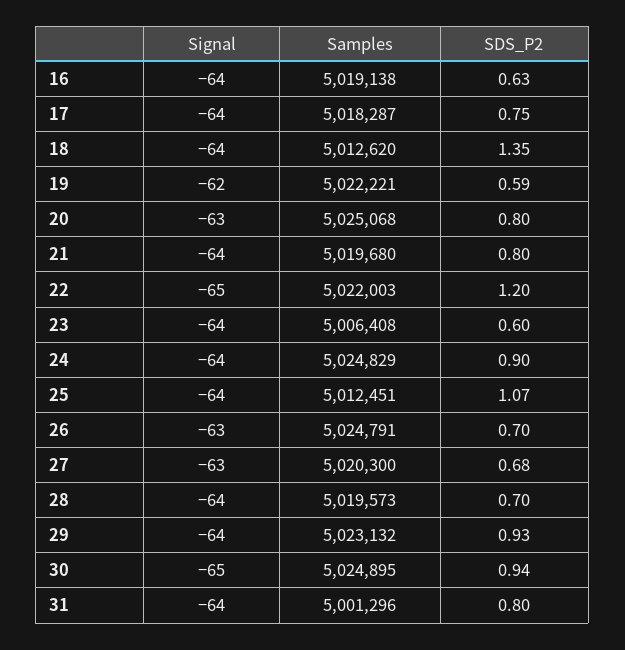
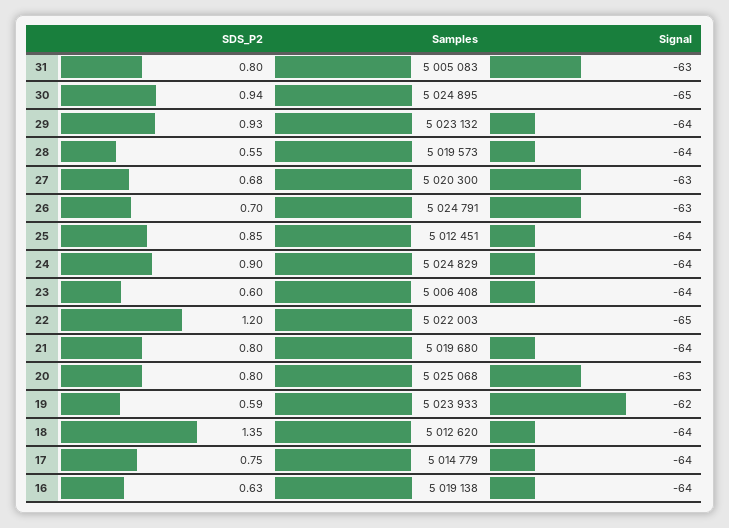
Samples, 17: 5018287 -> 5014779
Samples, 19: 5022221 -> 5023933
SDS_P2, 25: 1.07 -> 0.85
SDS_P2, 28: 0.7 -> 0.55
Signal, 31: -64 -> -63
Samples, 31: 5001296 -> 5005083

